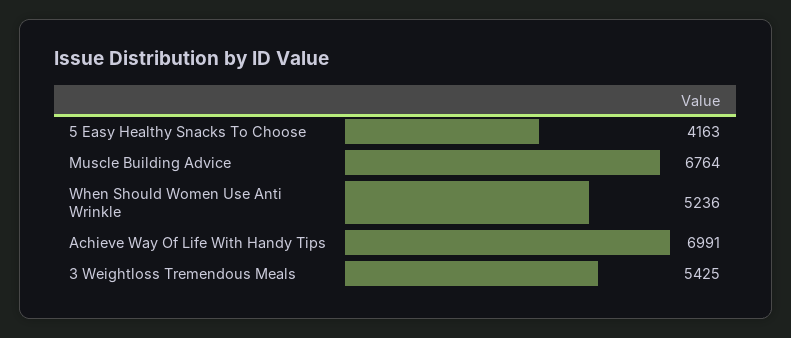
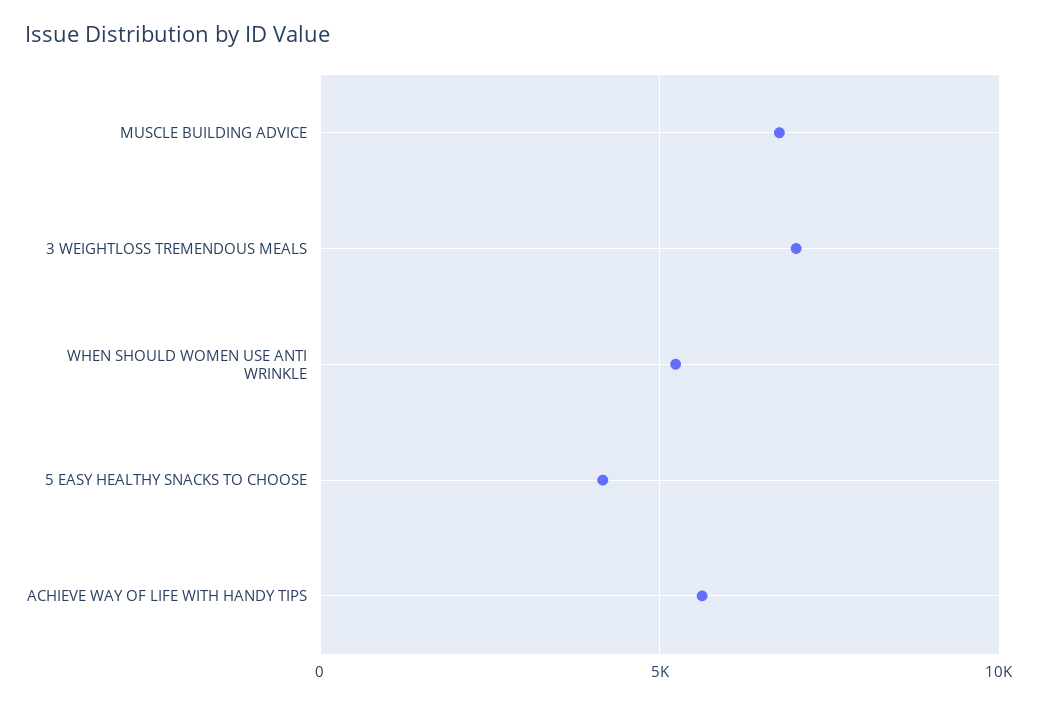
Achieve Way Of Life With Handy Tips: 6991 -> 5500
3 Weightloss Tremendous Meals: 5425 -> 7000

